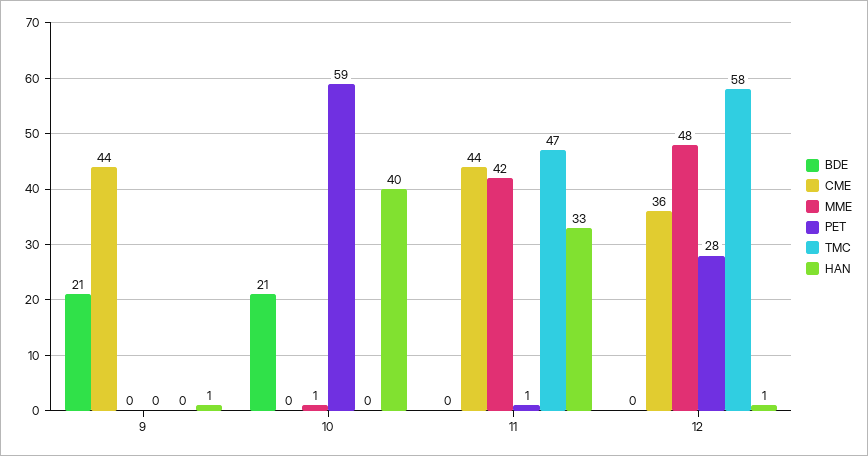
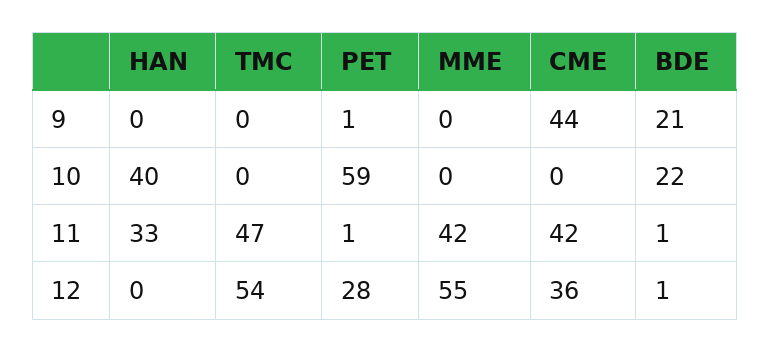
PET, 9: 0 -> 1
HAN, 9: 1 -> 0
BDE, 10: 21 -> 22
MME, 10: 1 -> 0
BDE, 11: 0 -> 1
CME, 11: 44 -> 42
BDE, 12: 0 -> 1
MME, 12: 48 -> 55
TMC, 12: 58 -> 54
HAN, 12: 1 -> 0

